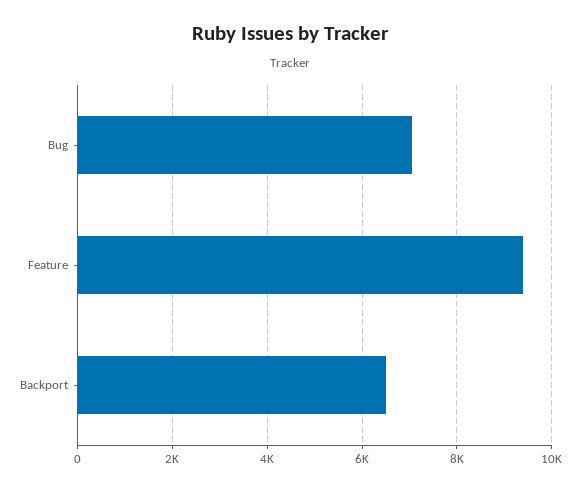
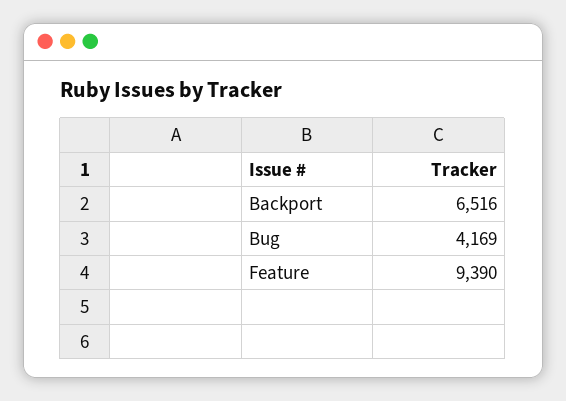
Bug: 7000 -> 4169

